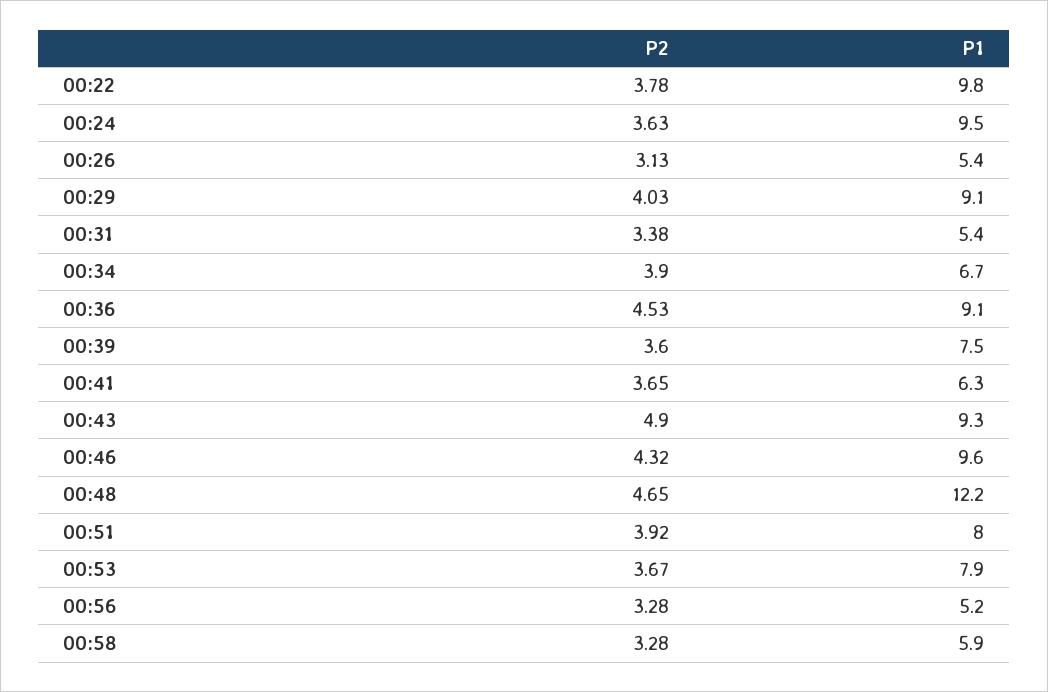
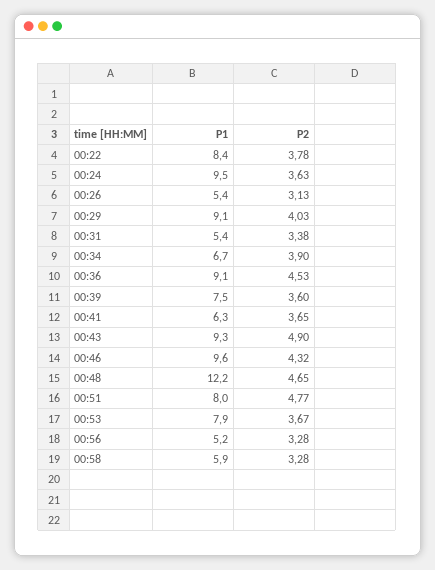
P1, 00:22: 9.8 -> 8.4
P2, 00:51: 3.92 -> 4.77

